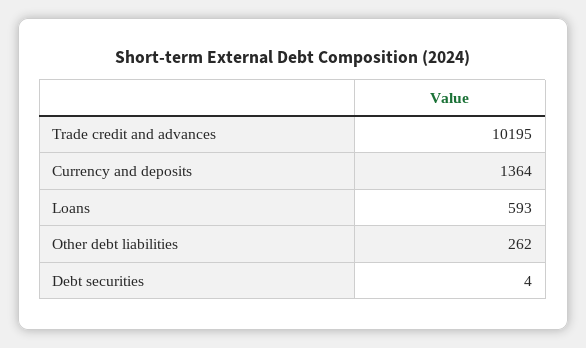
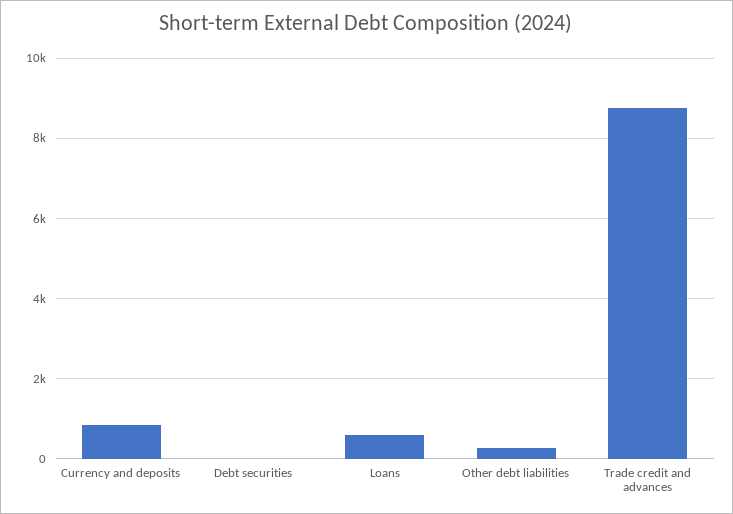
Trade credit and advances: 10195 -> 8800
Currency and deposits: 1364 -> 800

